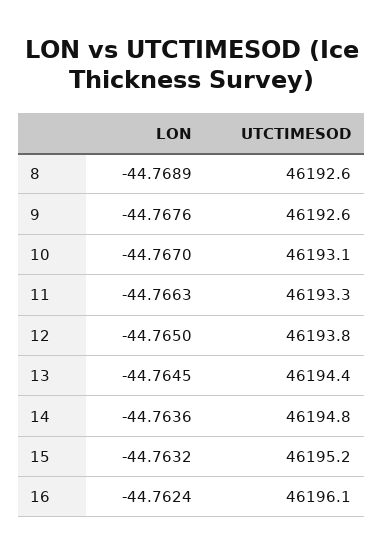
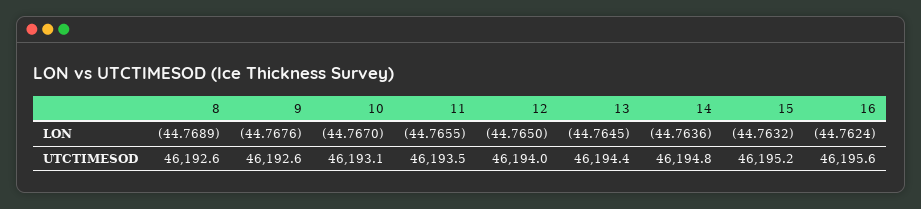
LON, 11: -44.7663 -> -44.7655
UTCTIMESOD, 11: 46193.3 -> 46193.5
UTCTIMESOD, 12: 46193.8 -> 46194
UTCTIMESOD, 16: 46196.1 -> 46195.6

